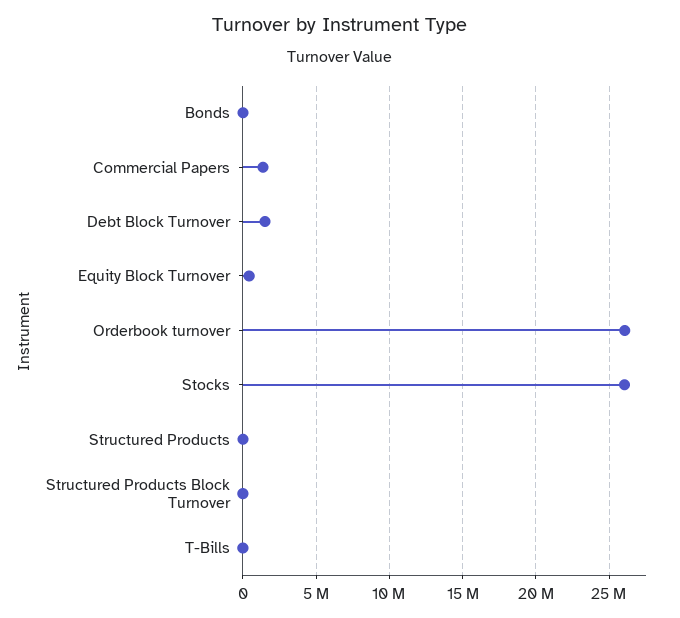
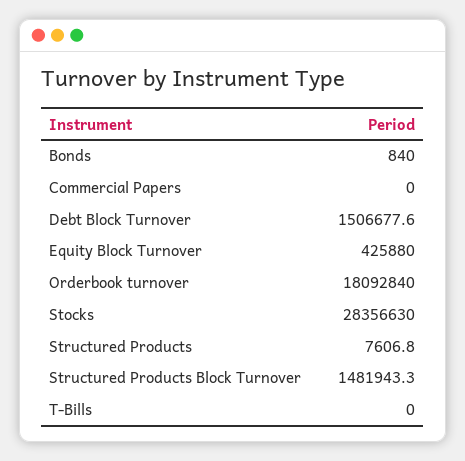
Commercial Papers: 1500000 -> 0
Orderbook turnover: 26000000 -> 18092840
Stocks: 26000000 -> 28356630
Structured Products Block Turnover: 0 -> 1481943.3

